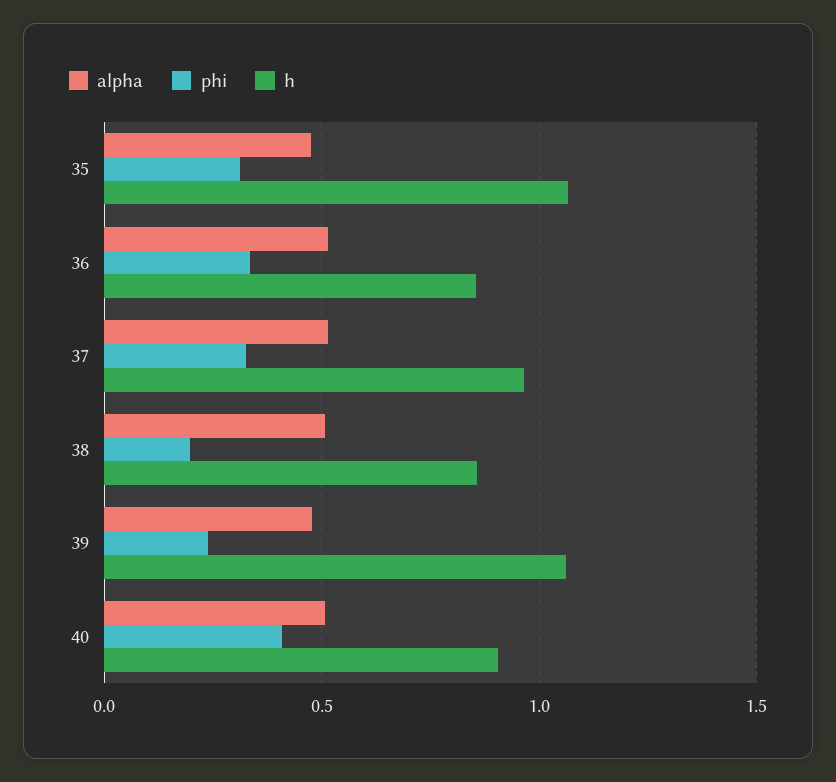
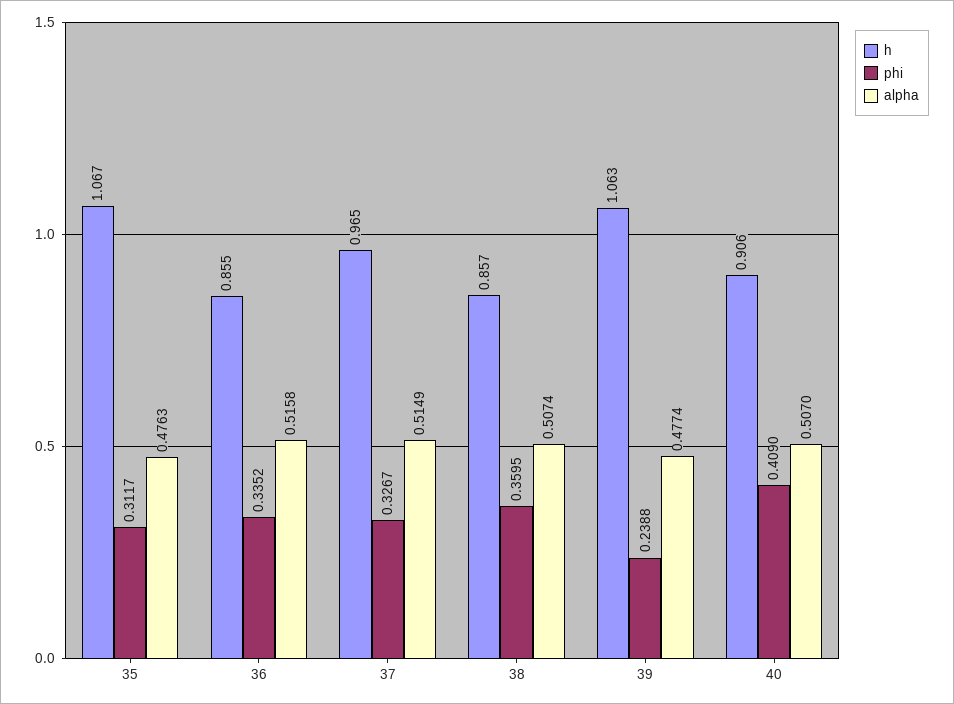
phi, 38: 0.2 -> 0.3595

